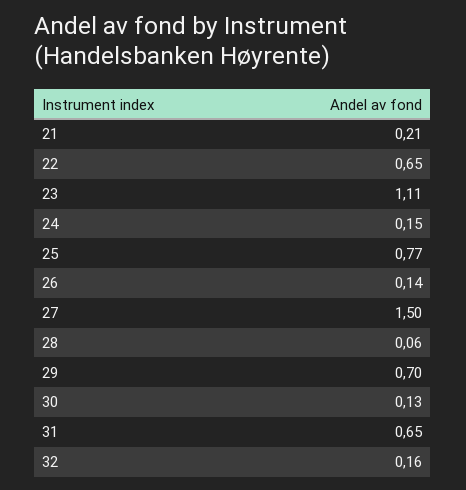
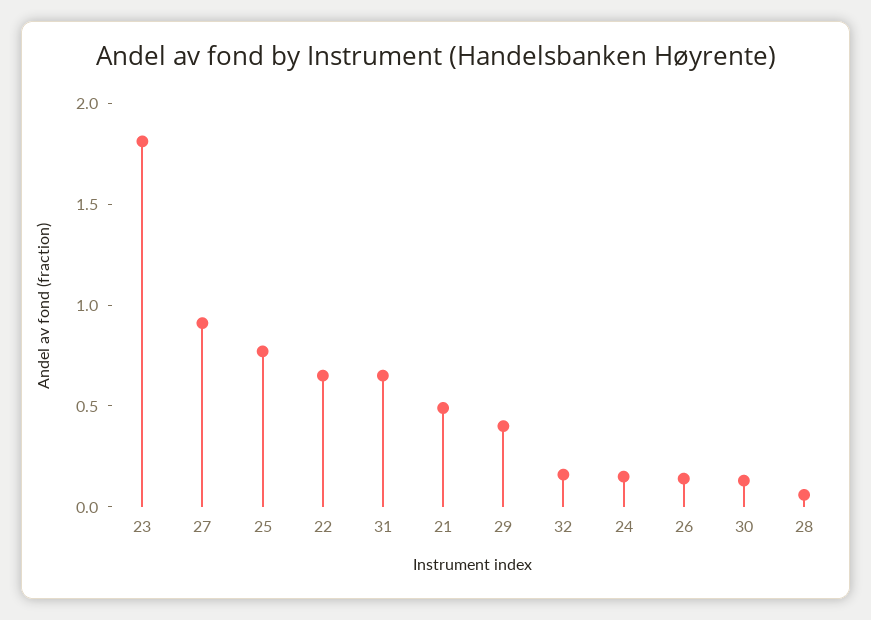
21: 0.21 -> 0.5
23: 1.11 -> 1.8
27: 1.5 -> 0.9
29: 0.7 -> 0.4

